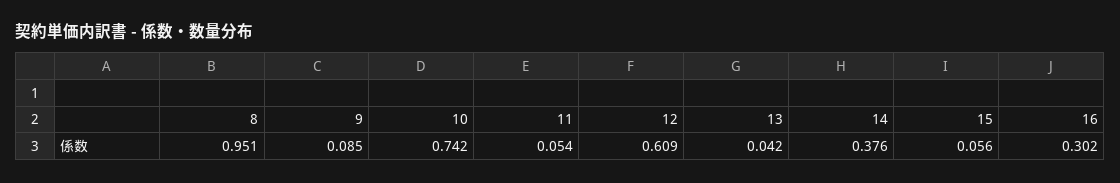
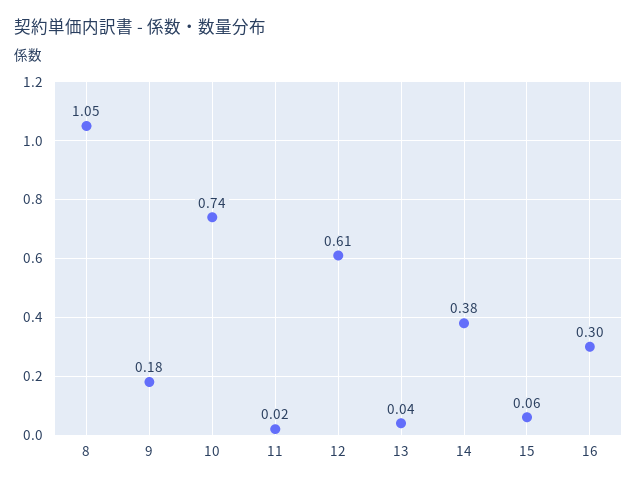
8: 0.951 -> 1.05
9: 0.085 -> 0.18
11: 0.054 -> 0.02

